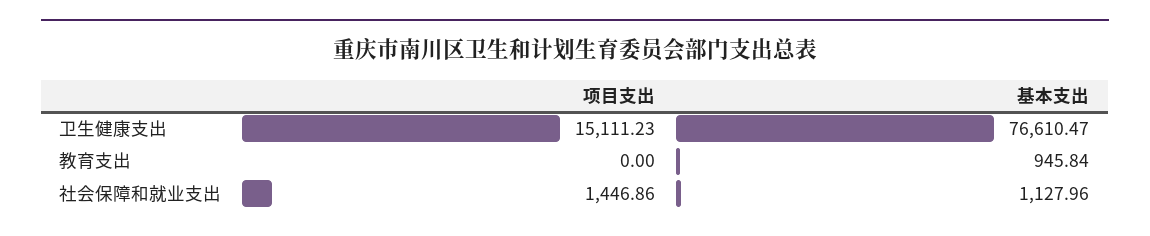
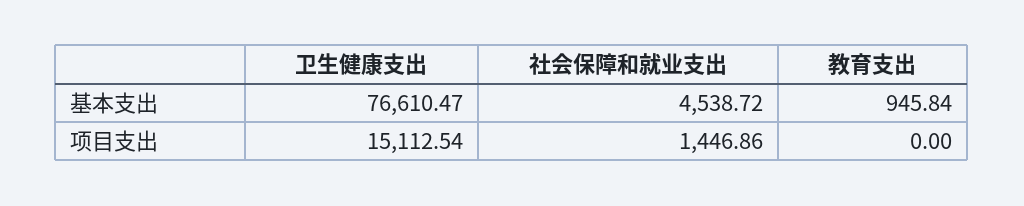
项目支出, 卫生健康支出: 15111.23 -> 15112.54
基本支出, 社会保障和就业支出: 1127.96 -> 4538.72

